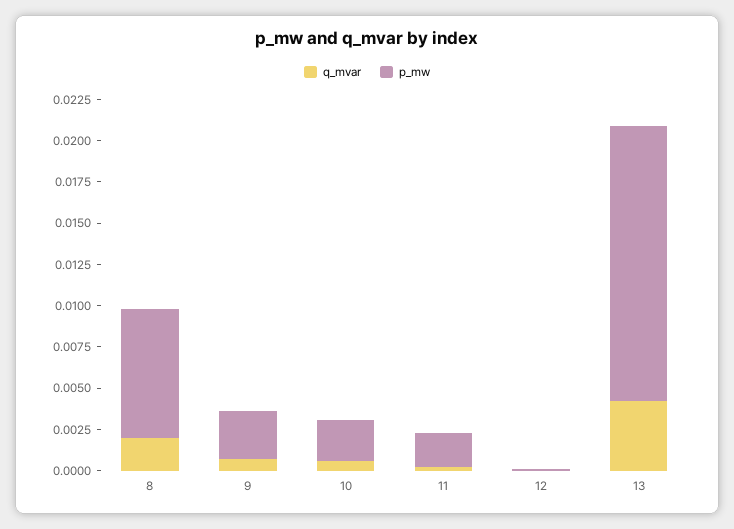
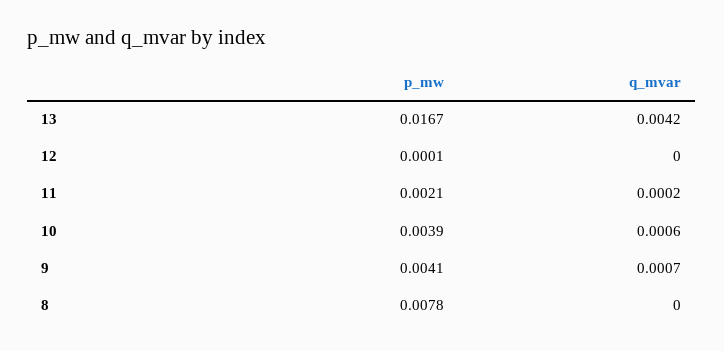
q_mvar, 8: 0.002 -> 0
p_mw, 9: 0.003 -> 0.0041
p_mw, 10: 0.0025 -> 0.0039

